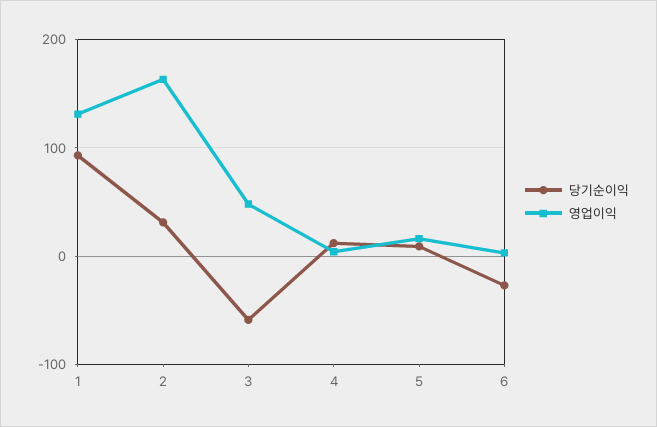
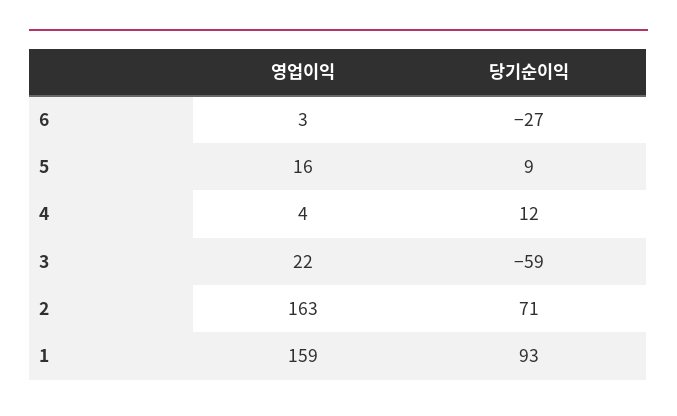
영업이익, 1: 130 -> 159
당기순이익, 2: 30 -> 71
영업이익, 3: 50 -> 22

